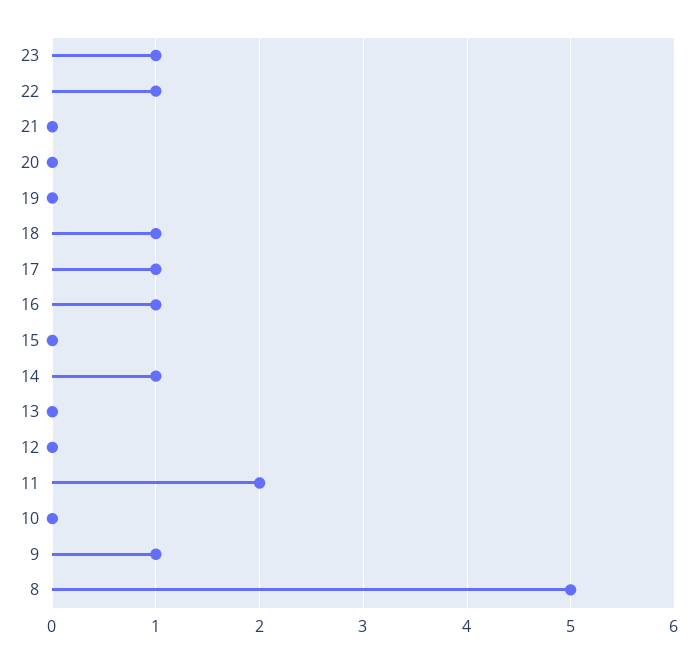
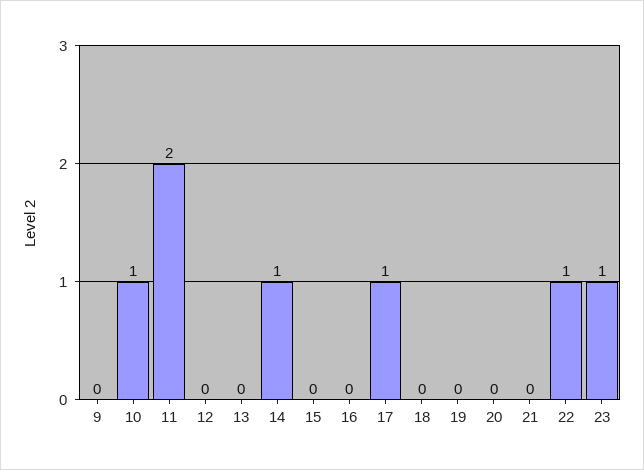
18: 1 -> 0
16: 1 -> 0
10: 0 -> 1
9: 1 -> 0
8: 5 -> none

